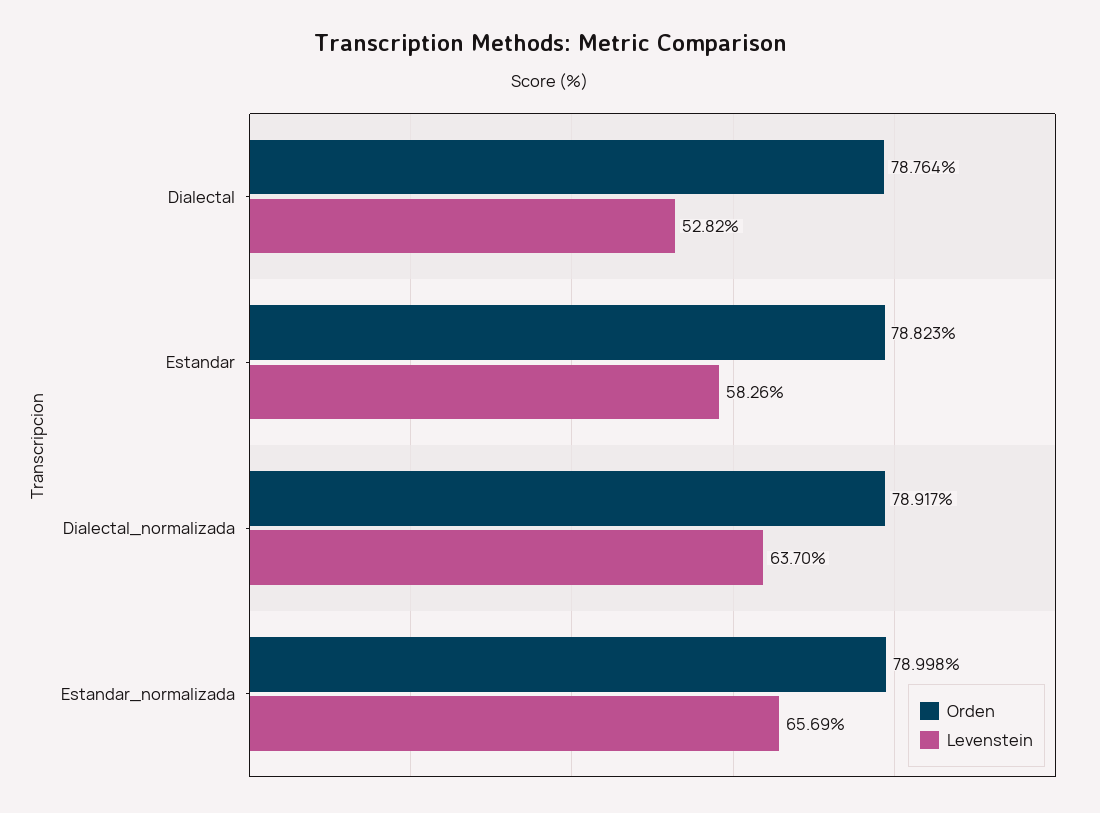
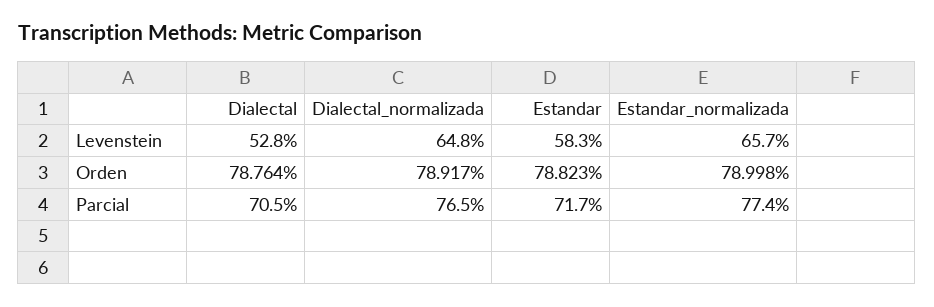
Levenstein, Dialectal_normalizada: 63.7 -> 64.8
Parcial, Dialectal: none -> 70.5
Parcial, Dialectal_normalizada: none -> 76.5
Parcial, Estandar: none -> 71.7
Parcial, Estandar_normalizada: none -> 77.4

